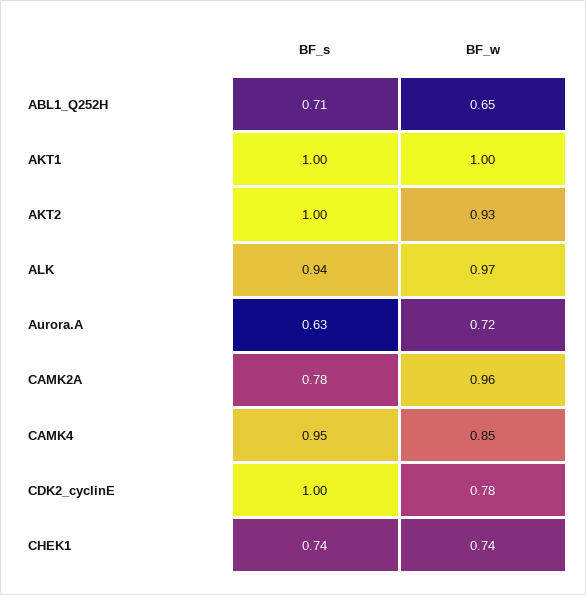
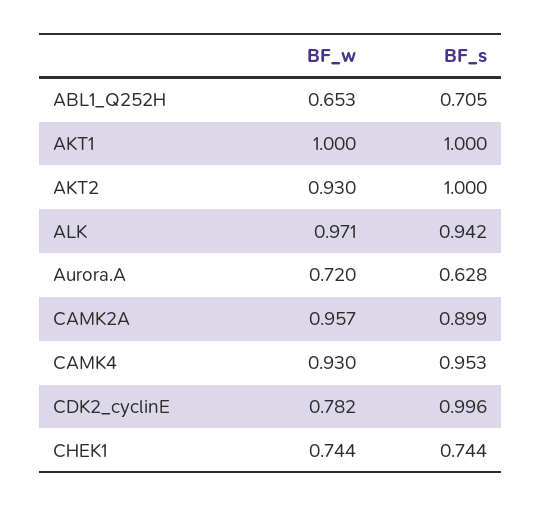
BF_s, CAMK2A: 0.78 -> 0.899
BF_w, CAMK4: 0.85 -> 0.93

